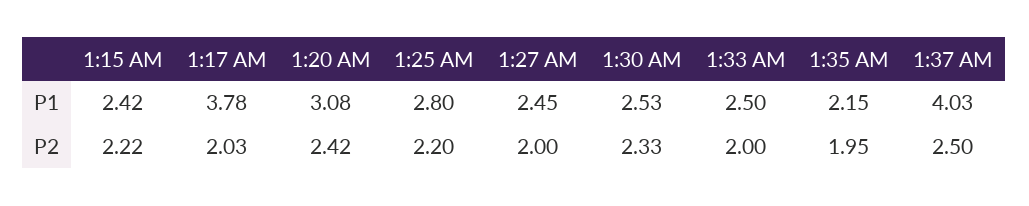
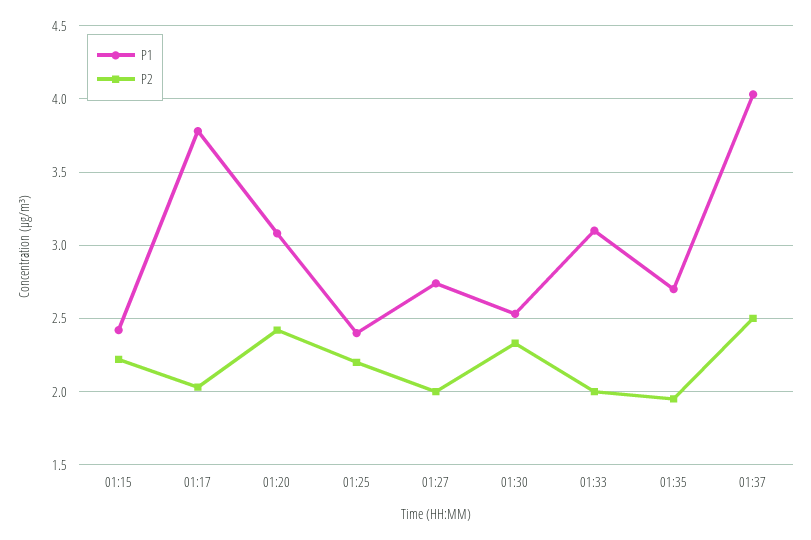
P1, 1:25 AM: 2.8 -> 2.4
P1, 1:27 AM: 2.45 -> 2.75
P1, 1:33 AM: 2.5 -> 3.1
P1, 1:35 AM: 2.15 -> 2.7

